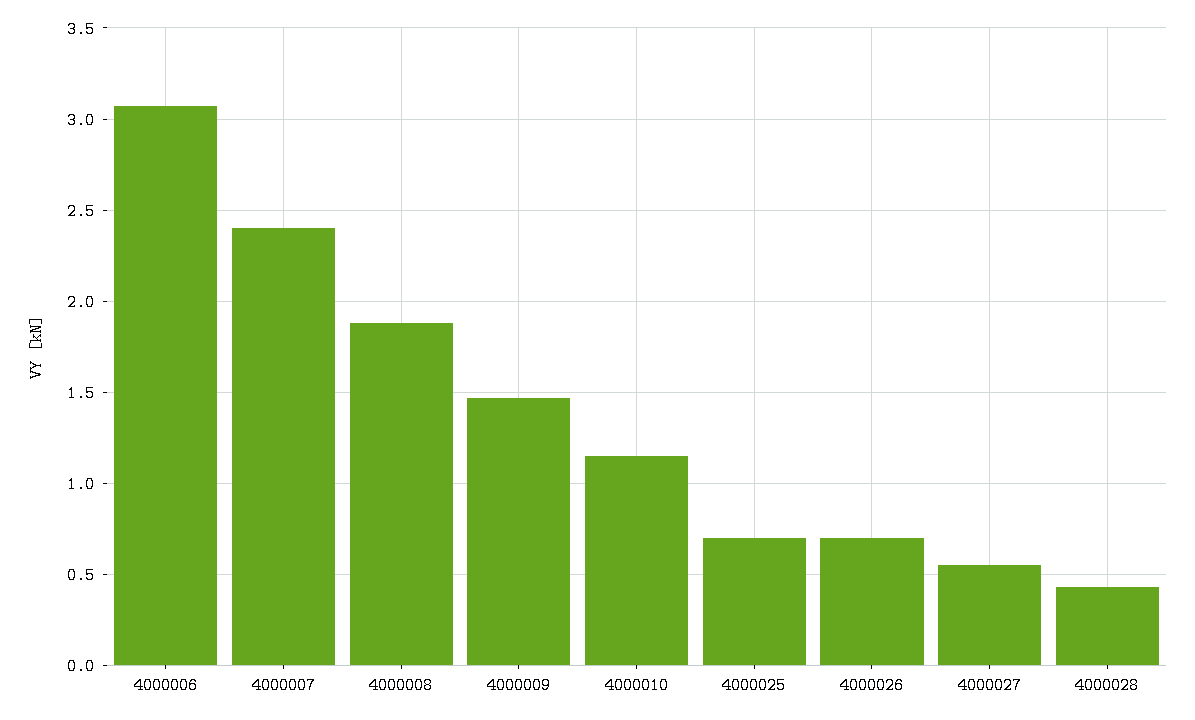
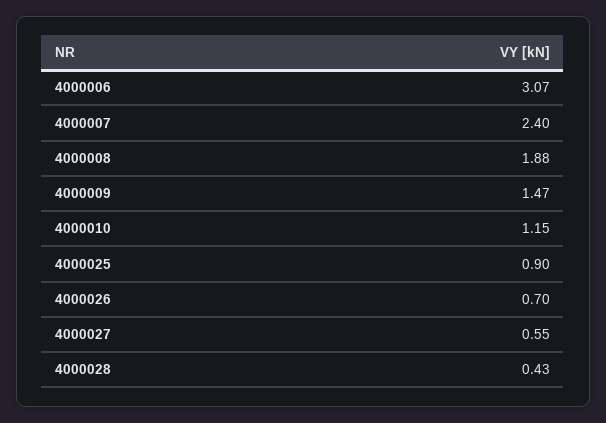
4000025: 0.7 -> 0.9

